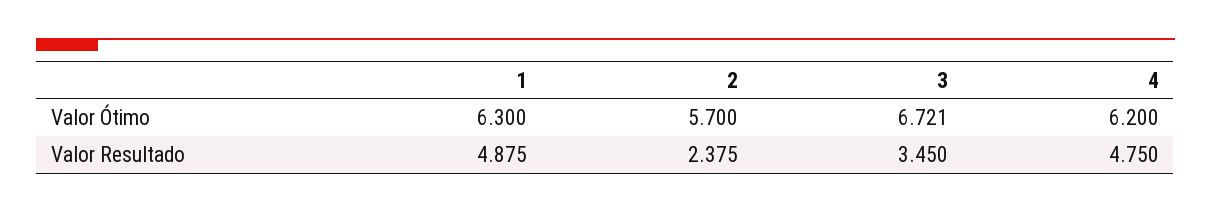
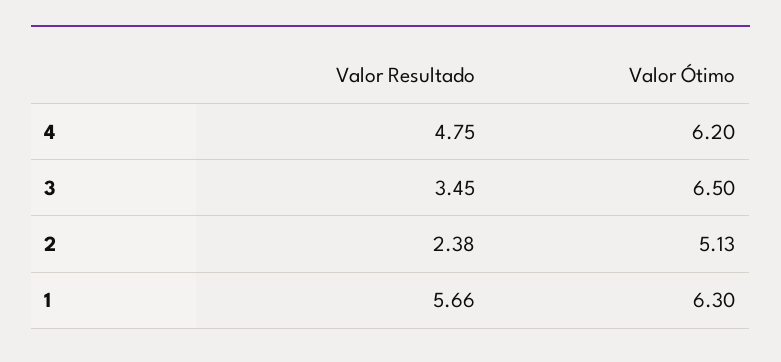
2, Valor Ótimo: 5.7 -> 5.13
3, Valor Ótimo: 6.721 -> 6.5
1, Valor Resultado: 4.875 -> 5.66

